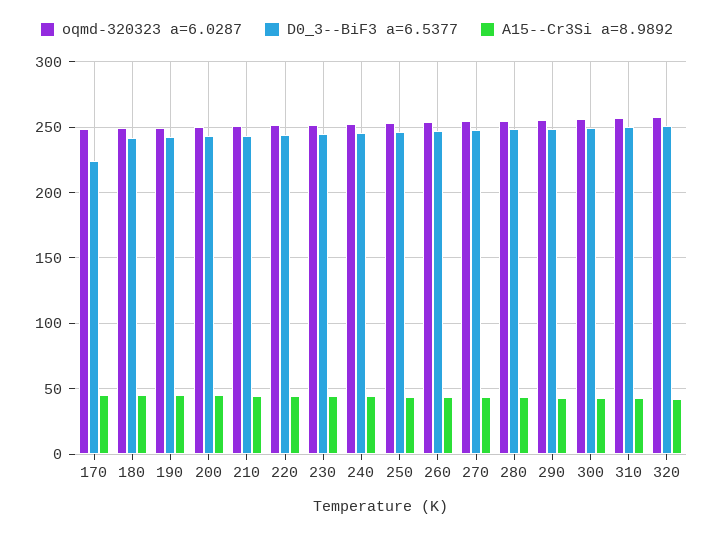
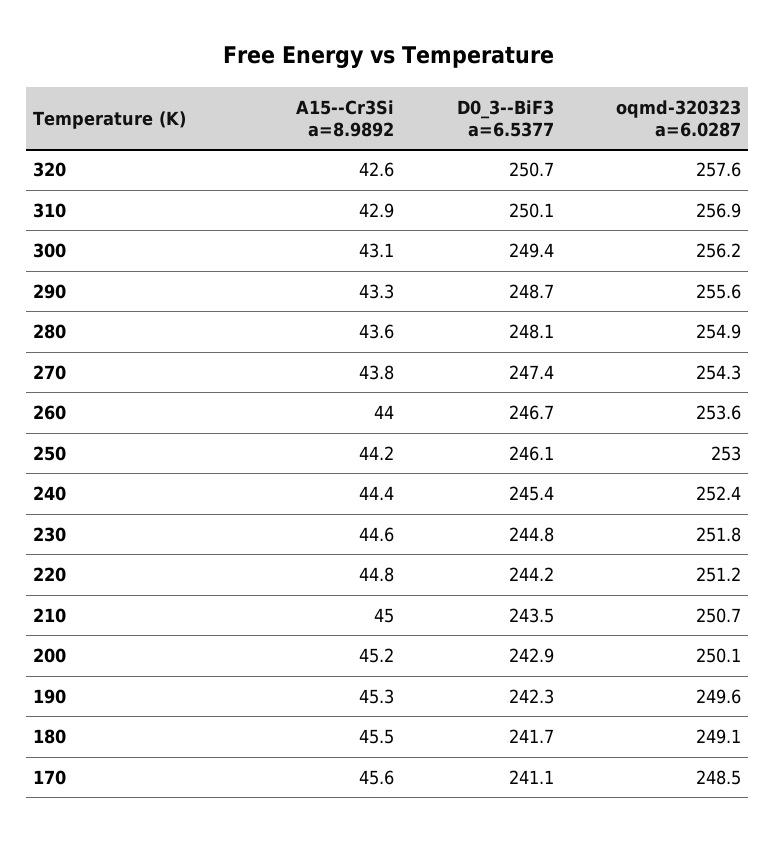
D0_3--BiF3 a=6.5377, 170: 225 -> 241.1

